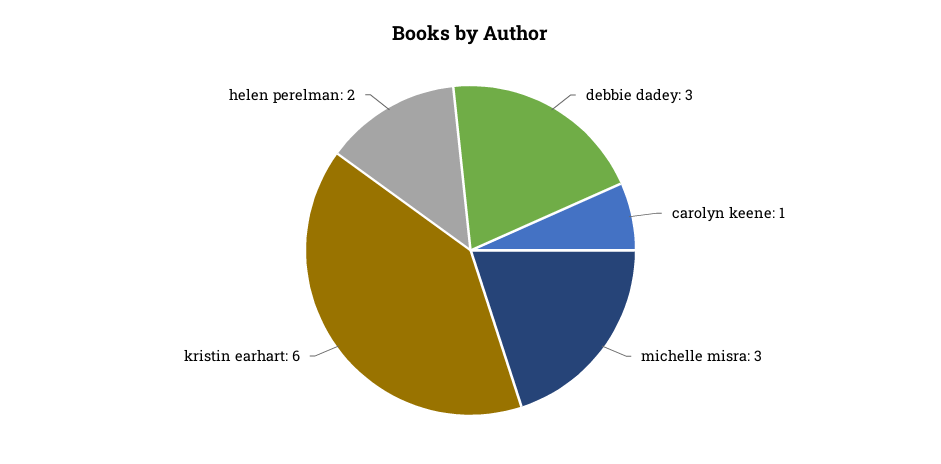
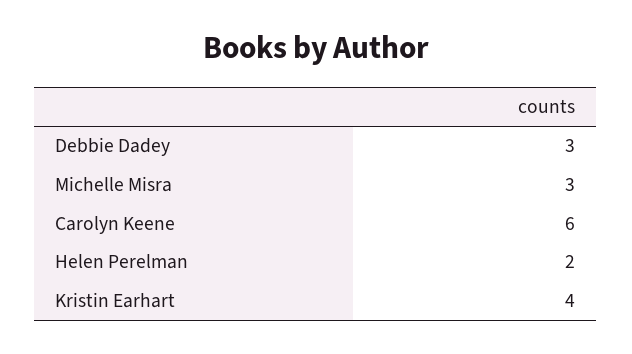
carolyn keene: 1 -> 6
kristin earhart: 6 -> 4

